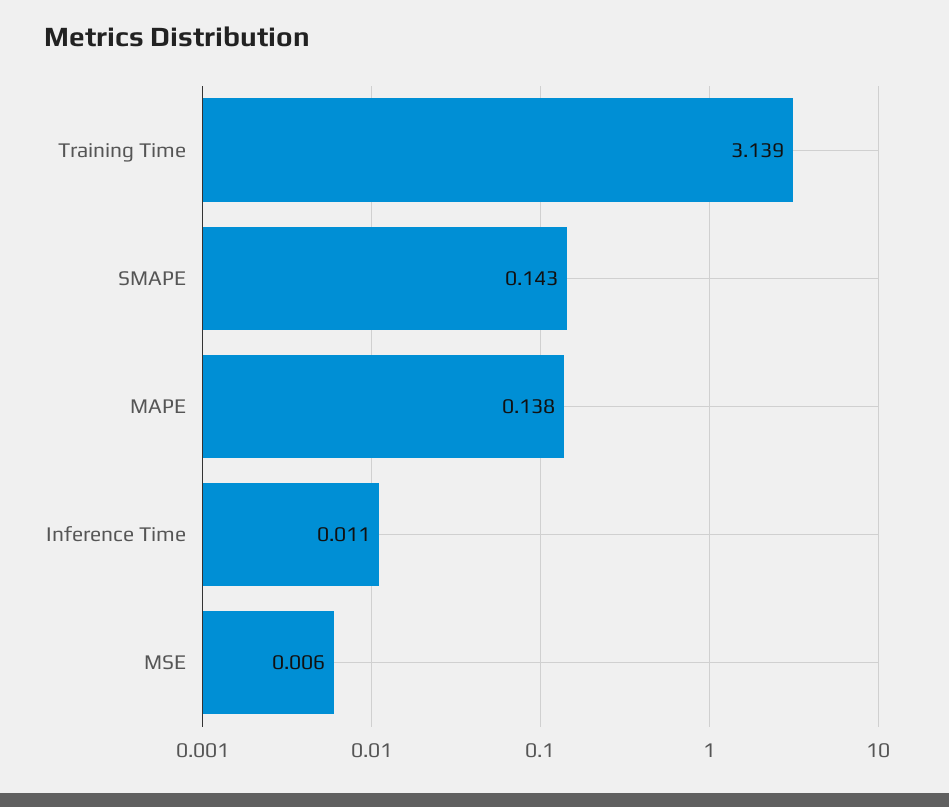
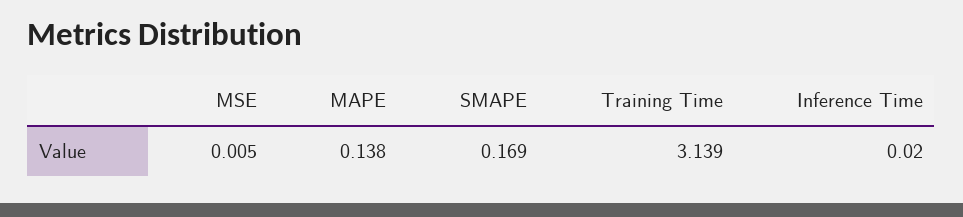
SMAPE: 0.143 -> 0.169
Inference Time: 0.011 -> 0.02
MSE: 0.006 -> 0.005

